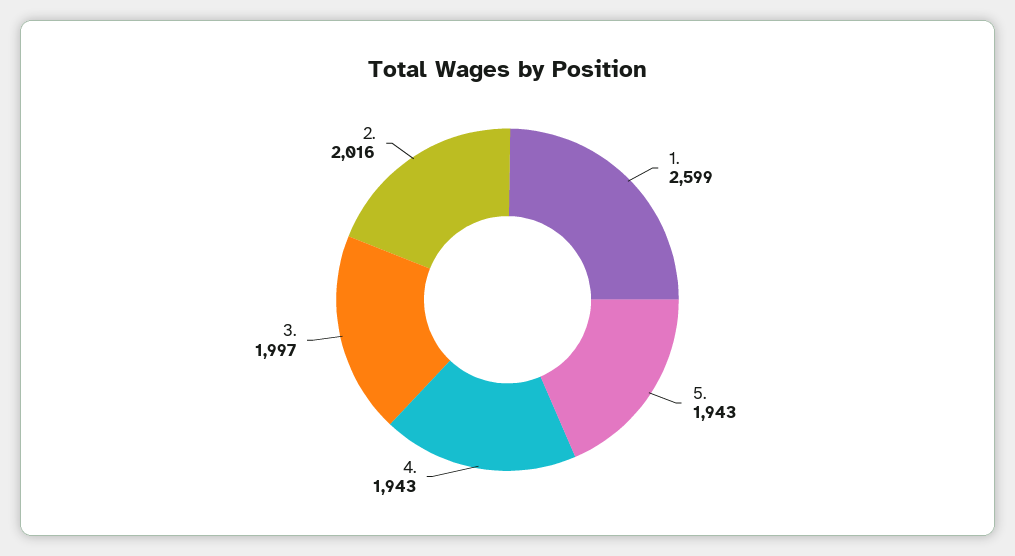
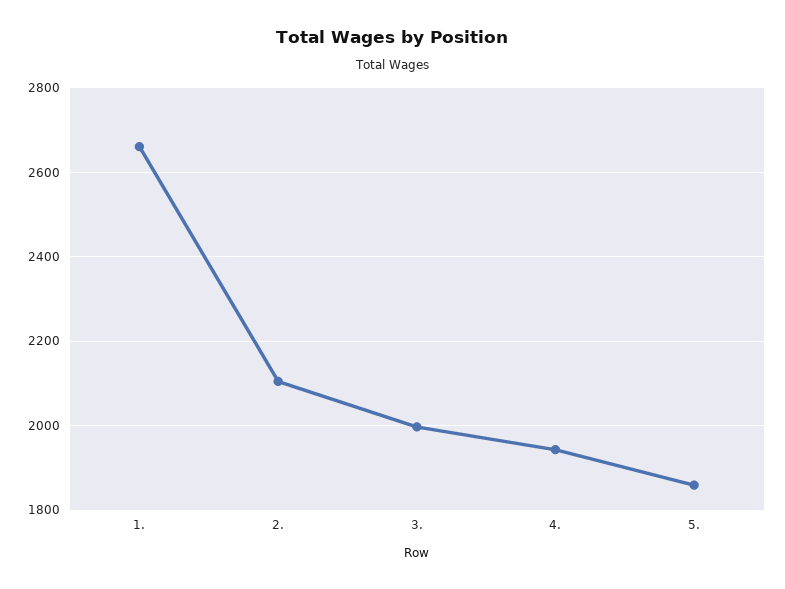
1.: 2599 -> 2660
5.: 1943 -> 1860
2.: 2016 -> 2100

